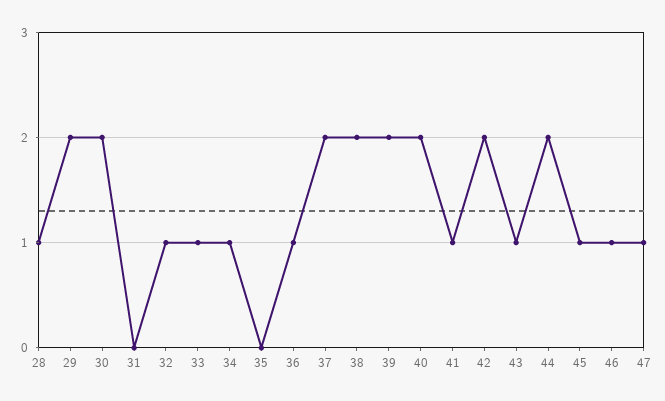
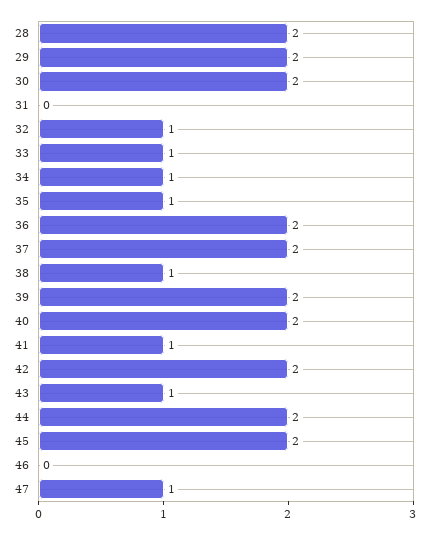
28: 1 -> 2
35: 0 -> 1
36: 1 -> 2
38: 2 -> 1
45: 1 -> 2
46: 1 -> 0

